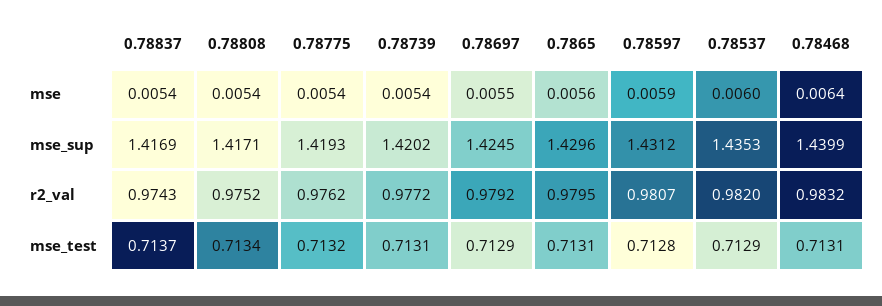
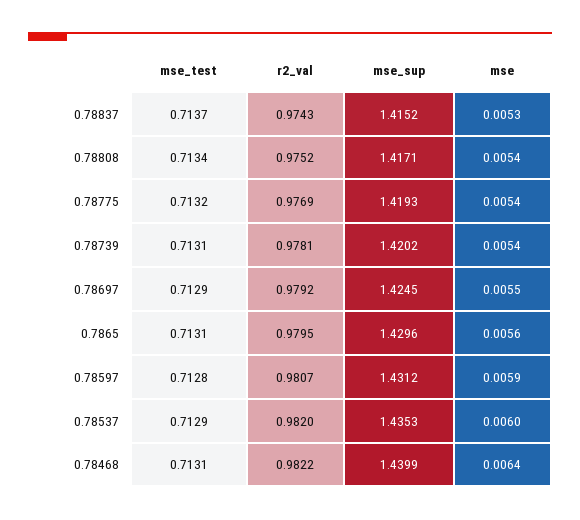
0.78837, mse: 0.0054 -> 0.0053
0.78837, mse_sup: 1.4169 -> 1.4152
0.78775, r2_val: 0.9762 -> 0.9769
0.78739, r2_val: 0.9772 -> 0.9781
0.78468, r2_val: 0.9832 -> 0.9822

